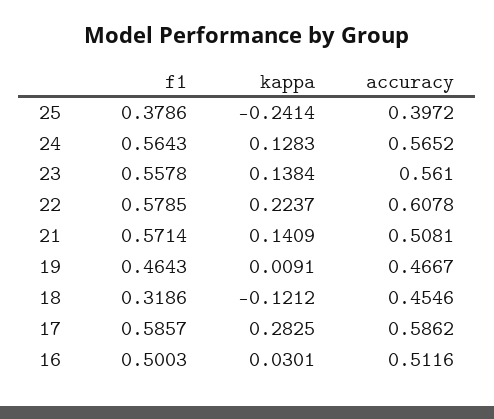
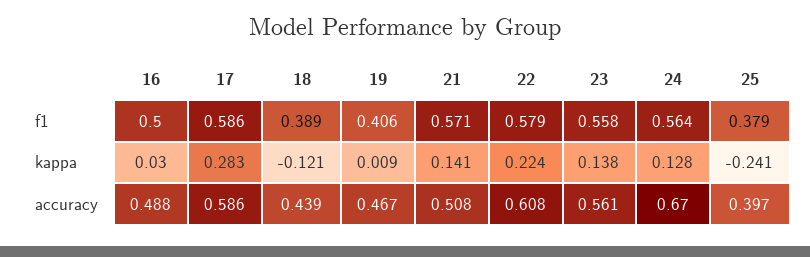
accuracy, 24: 0.5652 -> 0.67
f1, 19: 0.4643 -> 0.406
f1, 18: 0.3186 -> 0.389
accuracy, 18: 0.4546 -> 0.439
accuracy, 16: 0.5116 -> 0.488

